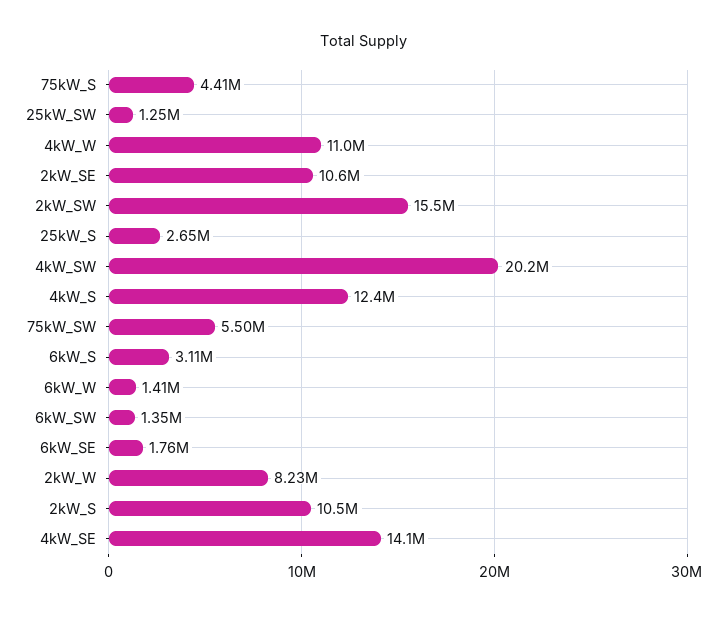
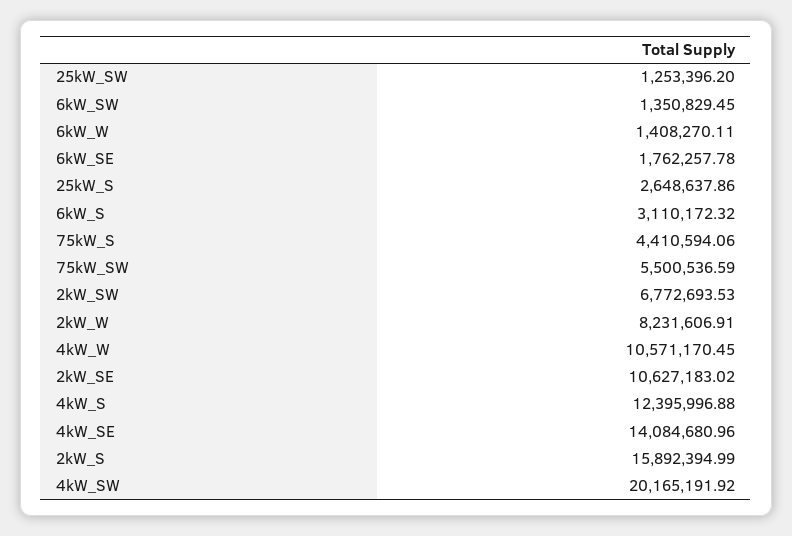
4kW_W: 11000000 -> 10571170.45
2kW_SW: 15500000 -> 6772693.53
2kW_S: 10500000 -> 15892394.99

